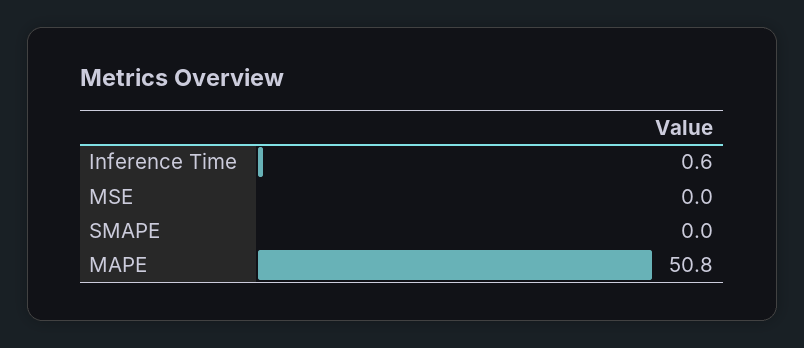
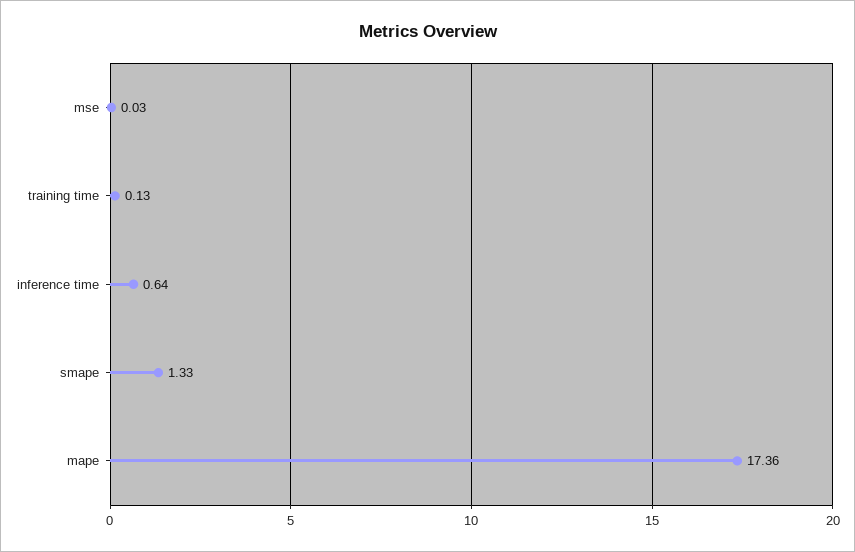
SMAPE: 0 -> 1.33
MAPE: 50.8 -> 17.36
training time: none -> 0.13

